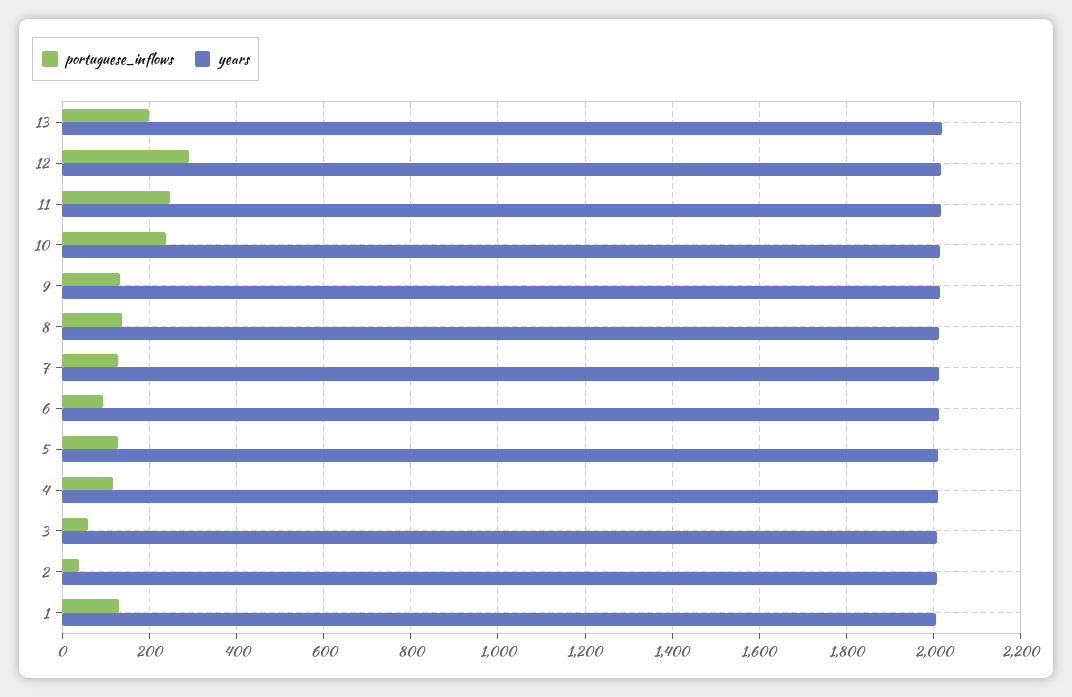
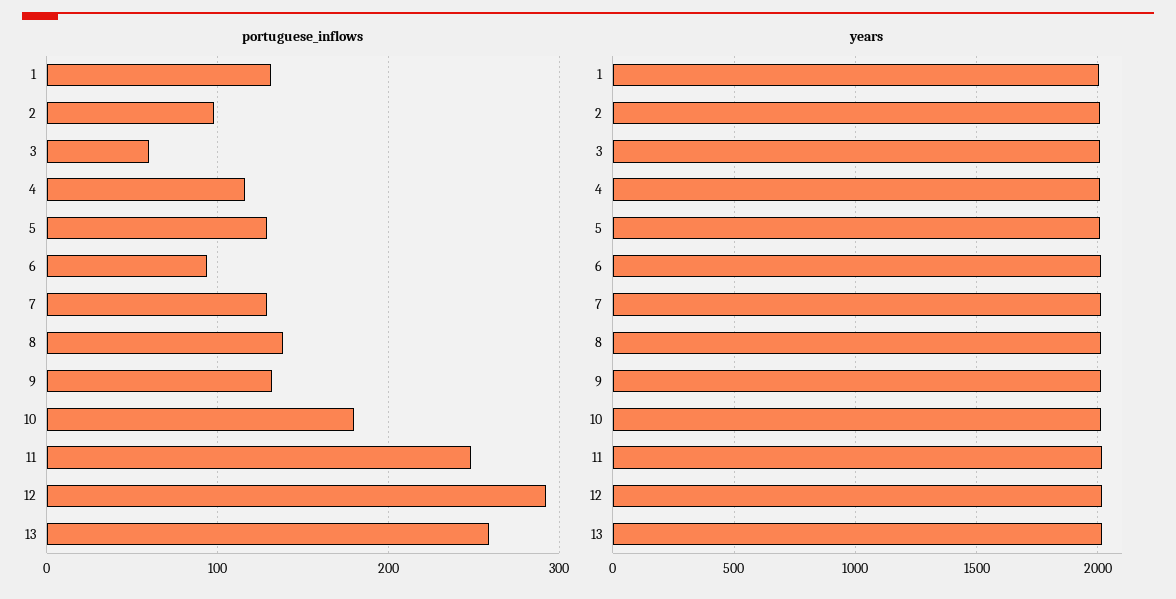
portuguese_inflows, 13: 200 -> 260
portuguese_inflows, 10: 240 -> 180
portuguese_inflows, 2: 40 -> 100

